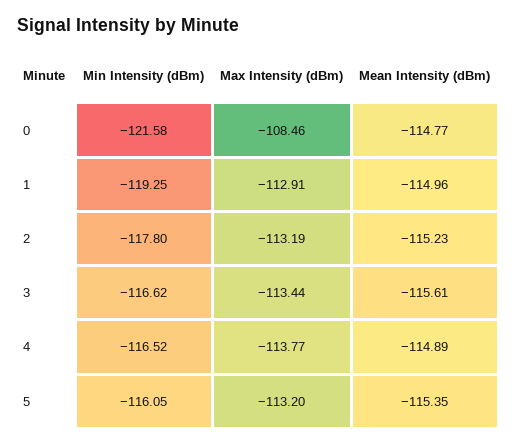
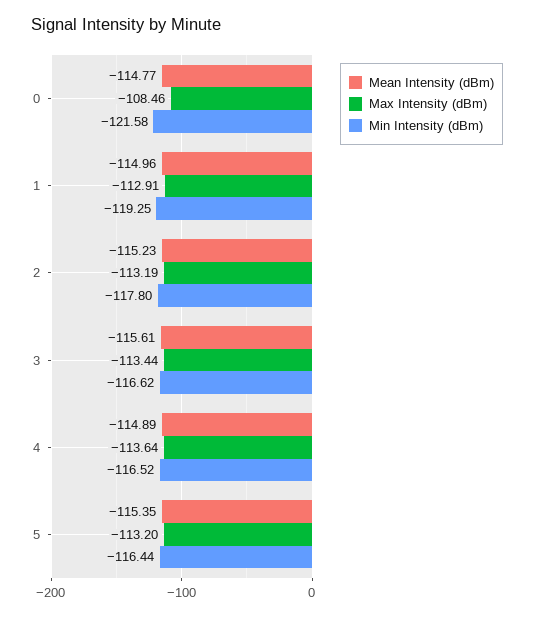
Max Intensity (dBm), 4: -113.77 -> -113.64
Min Intensity (dBm), 5: -116.05 -> -116.44

